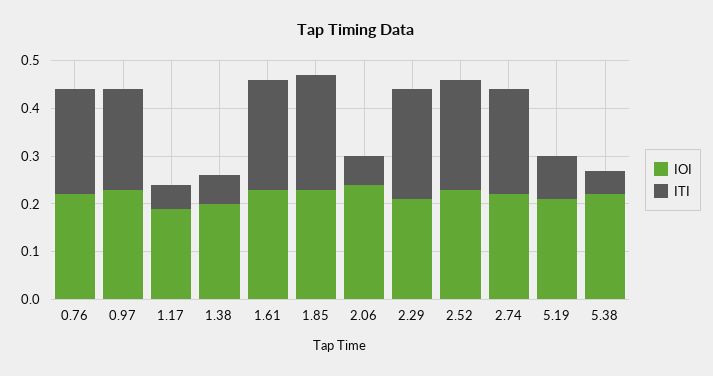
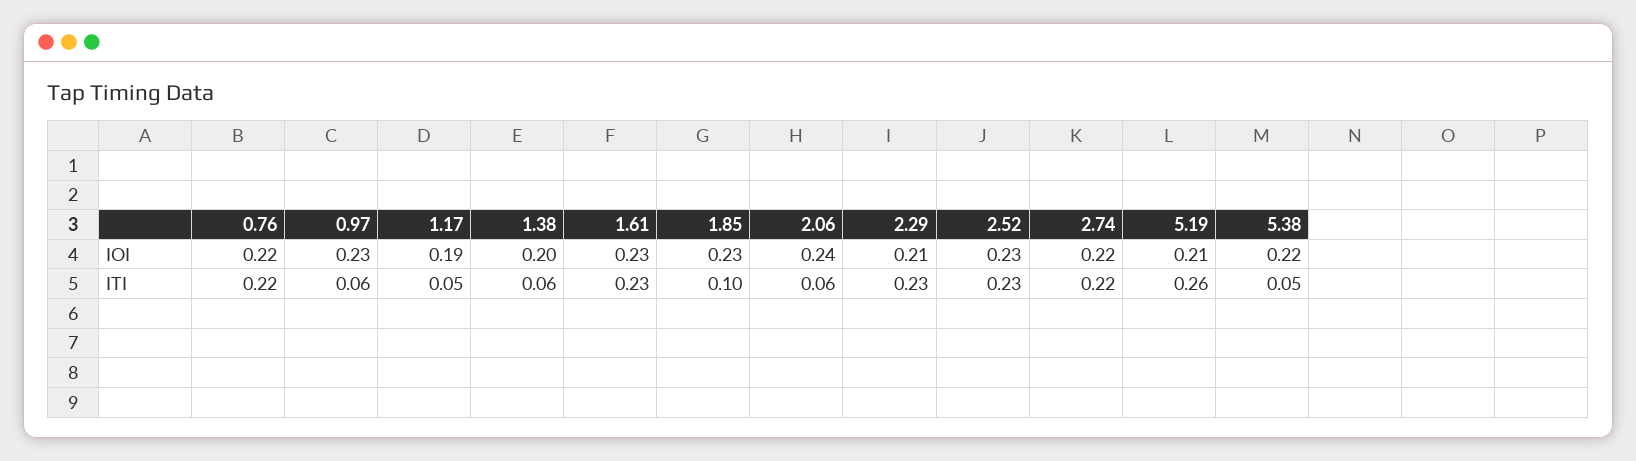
ITI, 0.97: 0.2 -> 0.06
ITI, 1.85: 0.25 -> 0.1
ITI, 5.19: 0.1 -> 0.26

